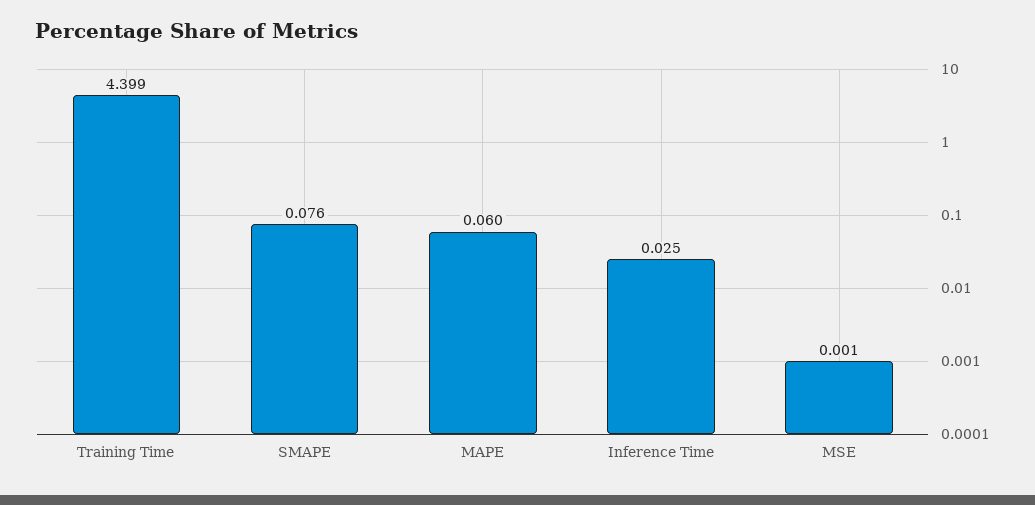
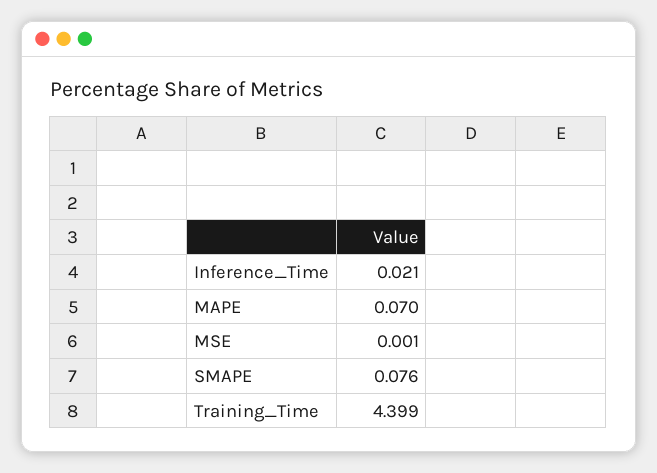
MAPE: 0.06 -> 0.07
Inference Time: 0.025 -> 0.021

